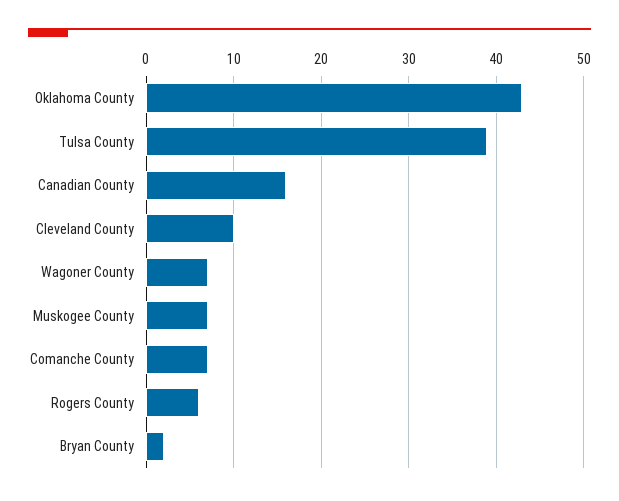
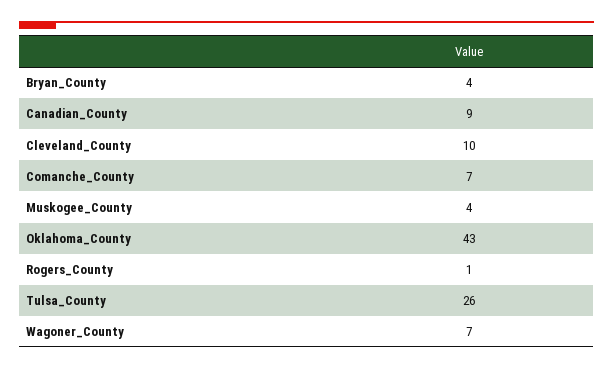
Tulsa County: 39 -> 26
Canadian County: 16 -> 9
Muskogee County: 7 -> 4
Rogers County: 6 -> 1
Bryan County: 2 -> 4

